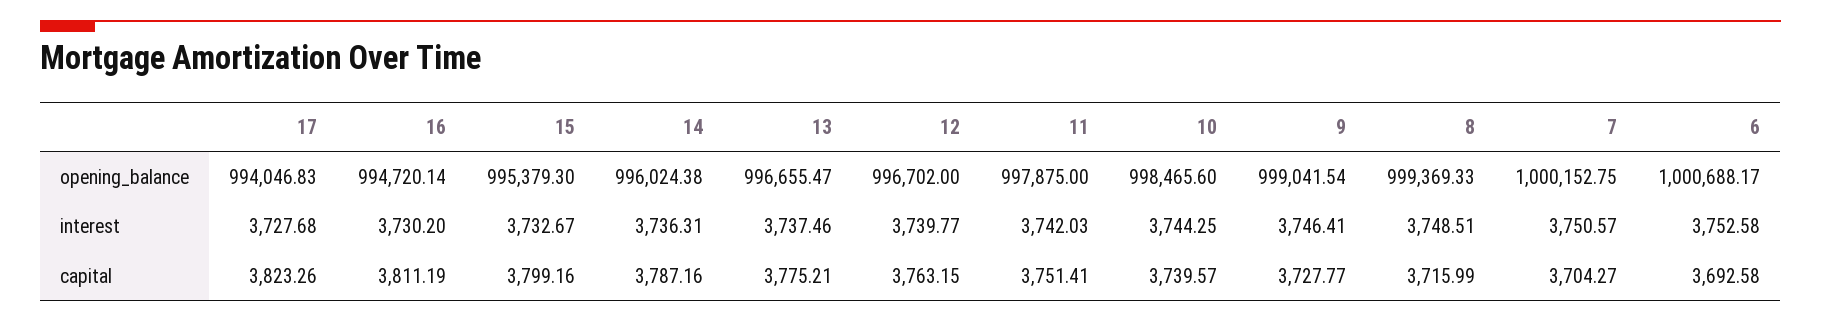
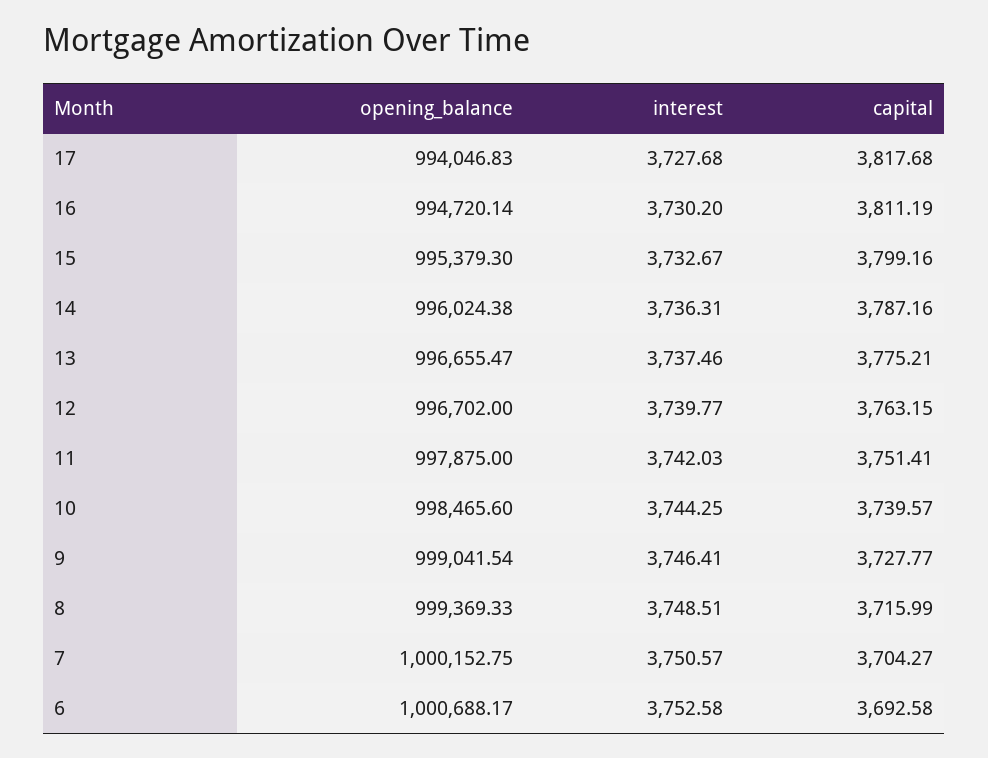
17, capital: 3823.26 -> 3817.68

